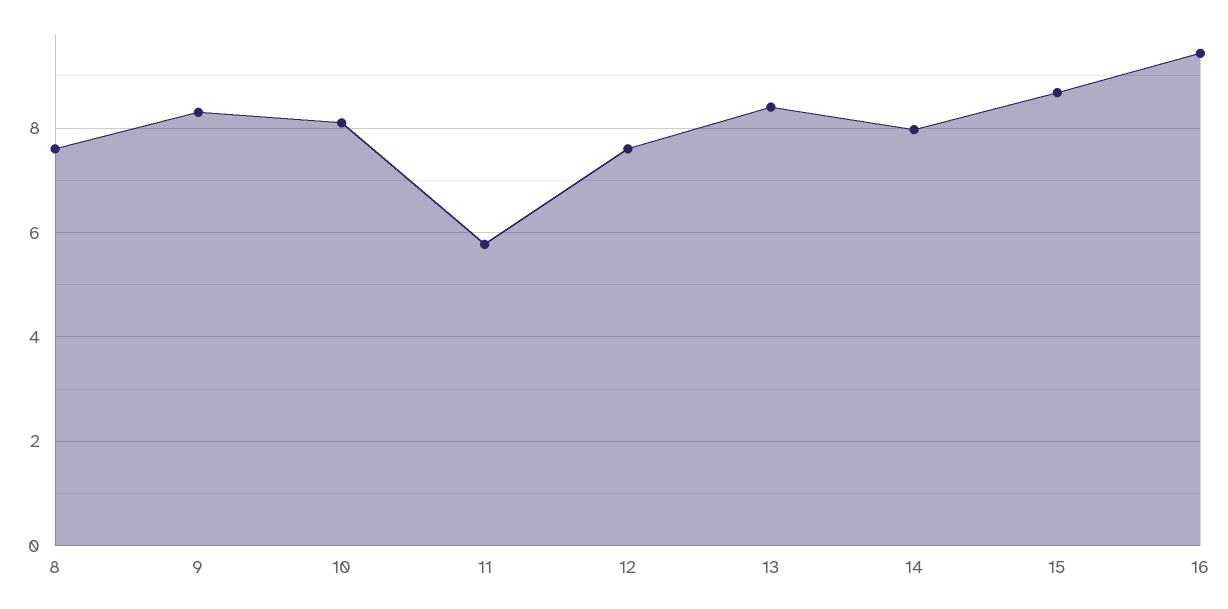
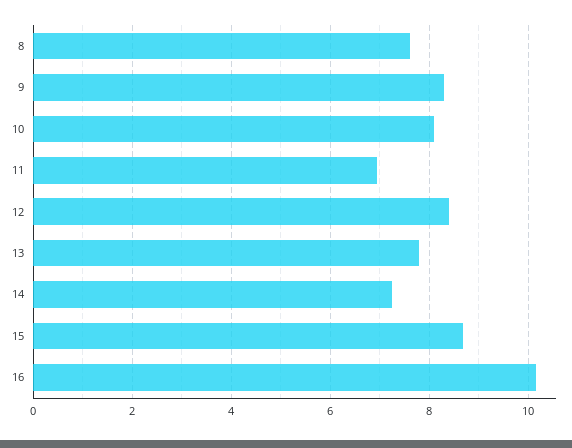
11: 5.8 -> 7
12: 7.6 -> 8.4
13: 8.4 -> 7.8
14: 8 -> 7.2
16: 9.4 -> 10.2

